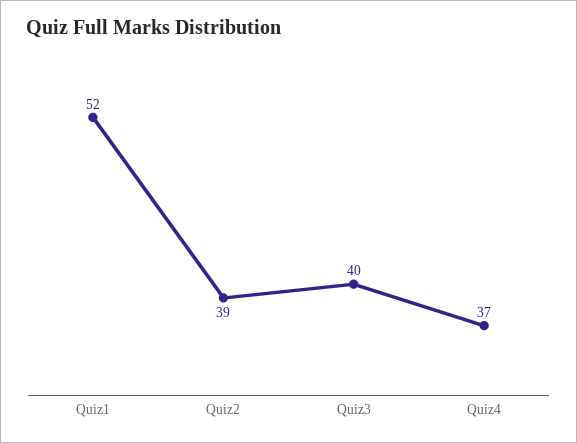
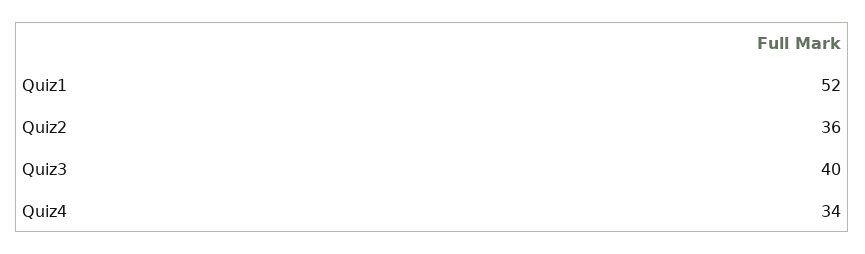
Quiz2: 39 -> 36
Quiz4: 37 -> 34

